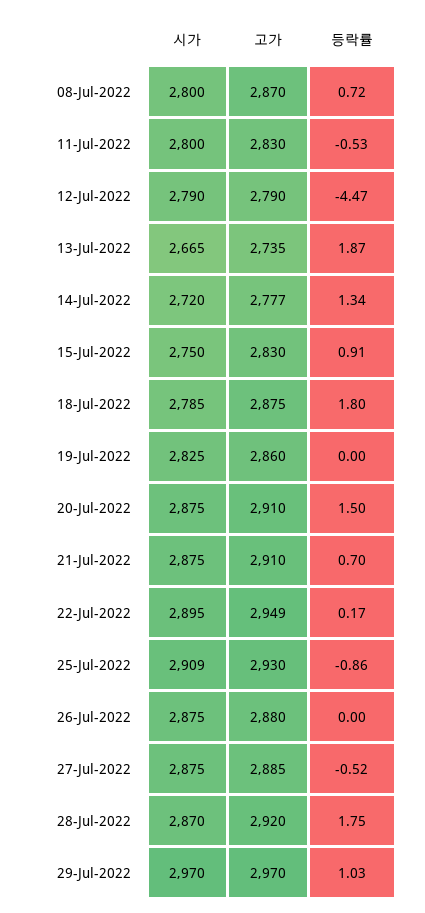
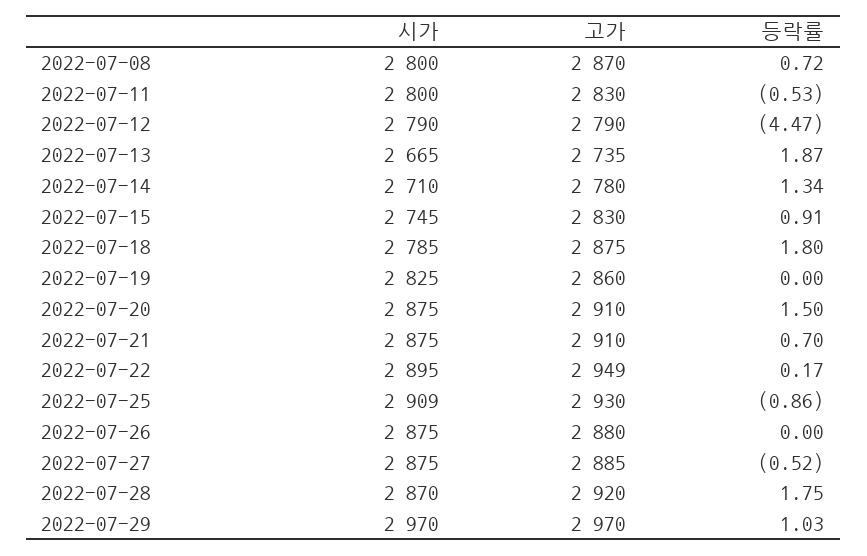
시가, 14-Jul-2022: 2720 -> 2710
고가, 14-Jul-2022: 2777 -> 2780
시가, 15-Jul-2022: 2750 -> 2745

